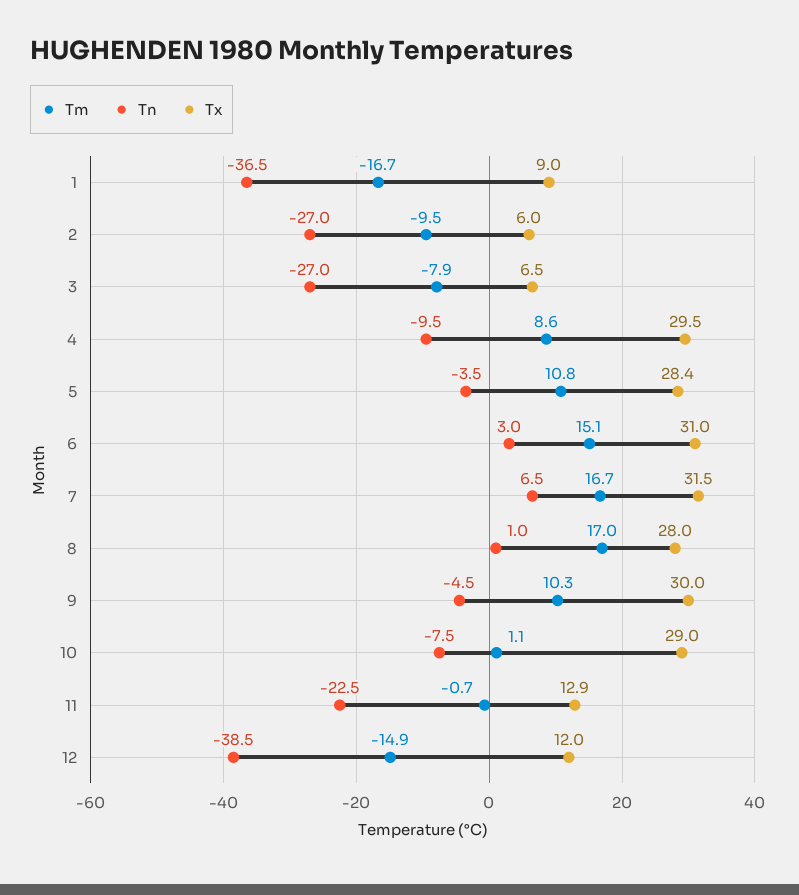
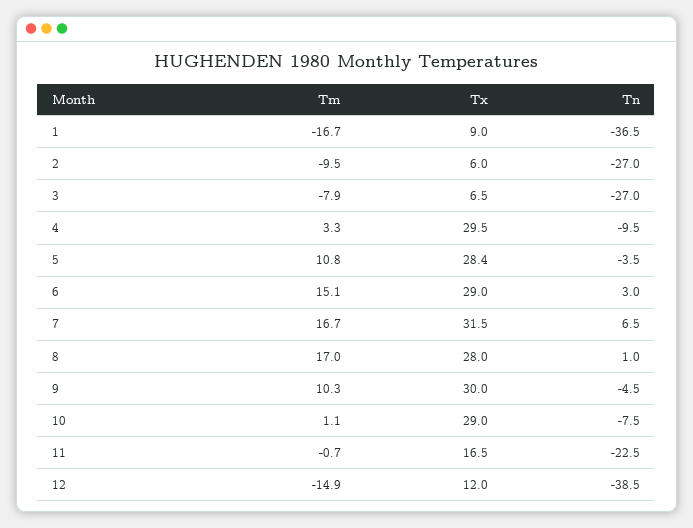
Tm, 4: 8.6 -> 3.3
Tx, 6: 31 -> 29
Tx, 11: 12.9 -> 16.5

